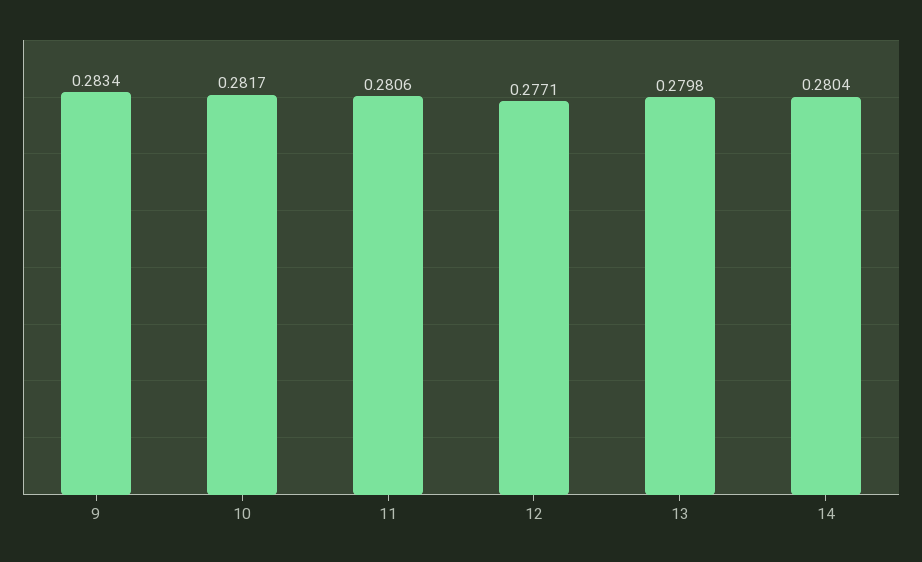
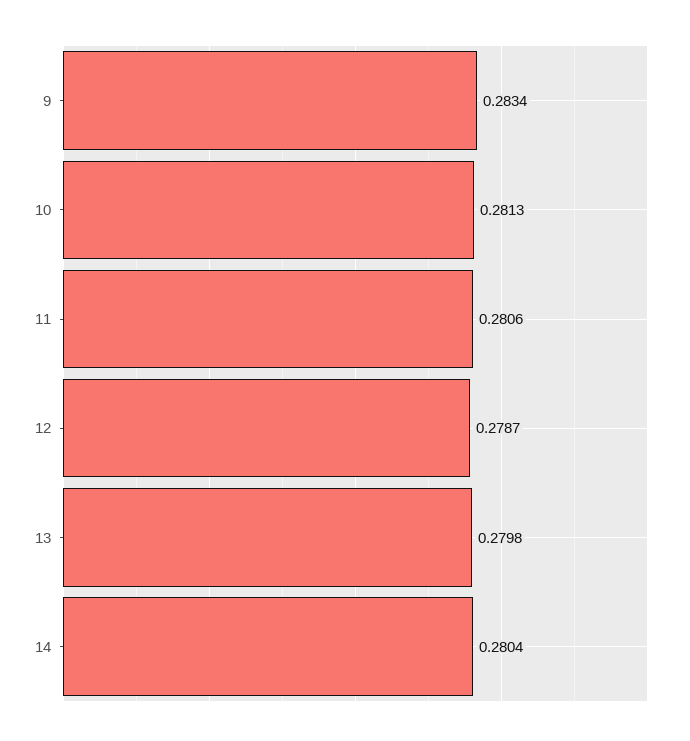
10: 0.2817 -> 0.2813
12: 0.2771 -> 0.2787

